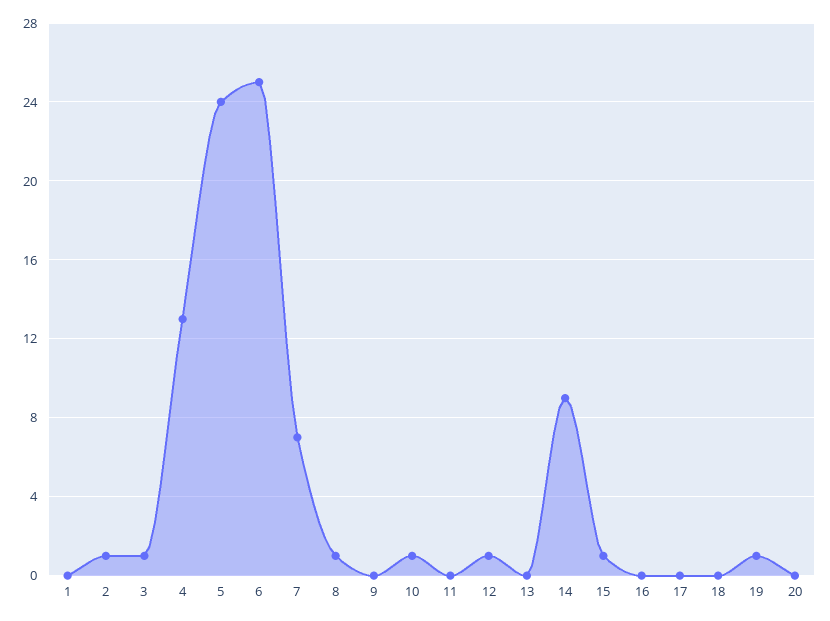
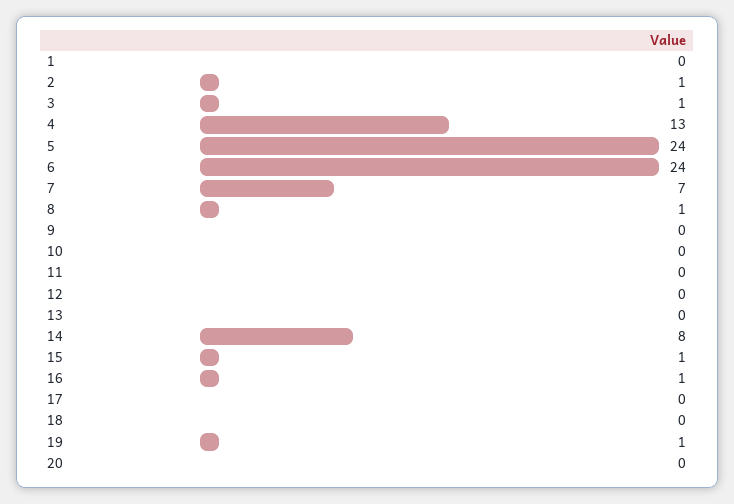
6: 25 -> 24
10: 1 -> 0
12: 1 -> 0
14: 9 -> 8
16: 0 -> 1

